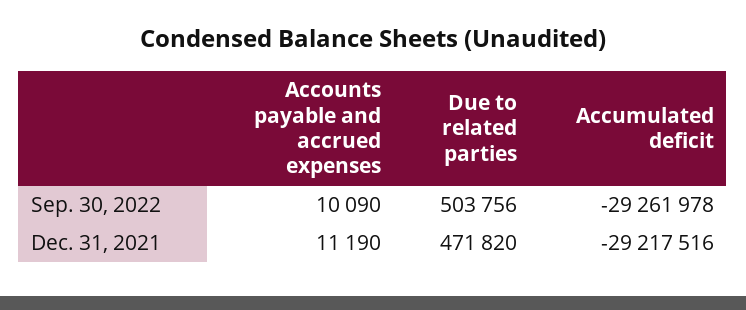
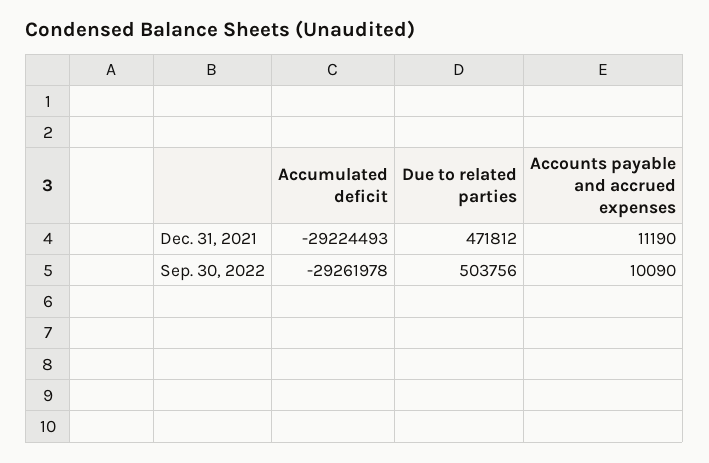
Due to related parties, Dec. 31, 2021: 471820 -> 471812
Accumulated deficit, Dec. 31, 2021: -29217516 -> -29224493

